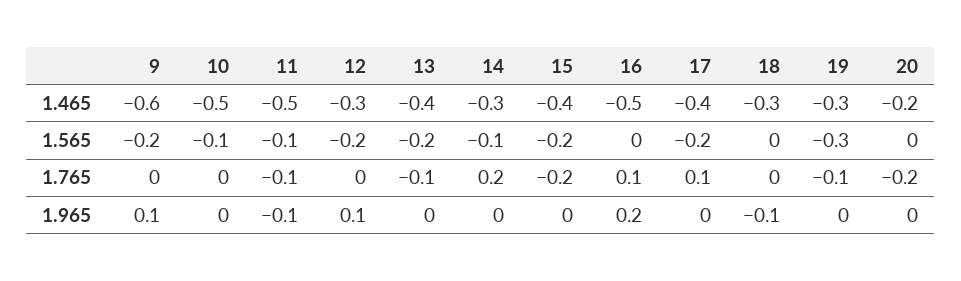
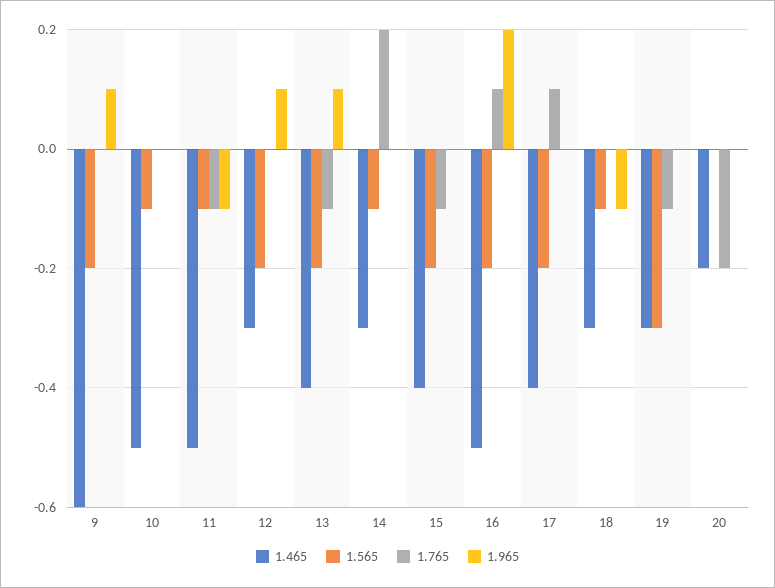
1.565, 16: 0 -> -0.2
1.565, 18: 0 -> -0.1
1.765, 15: -0.2 -> -0.1
1.965, 13: 0 -> 0.1

